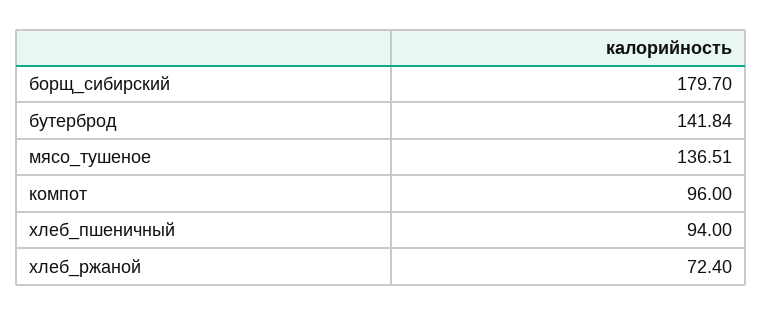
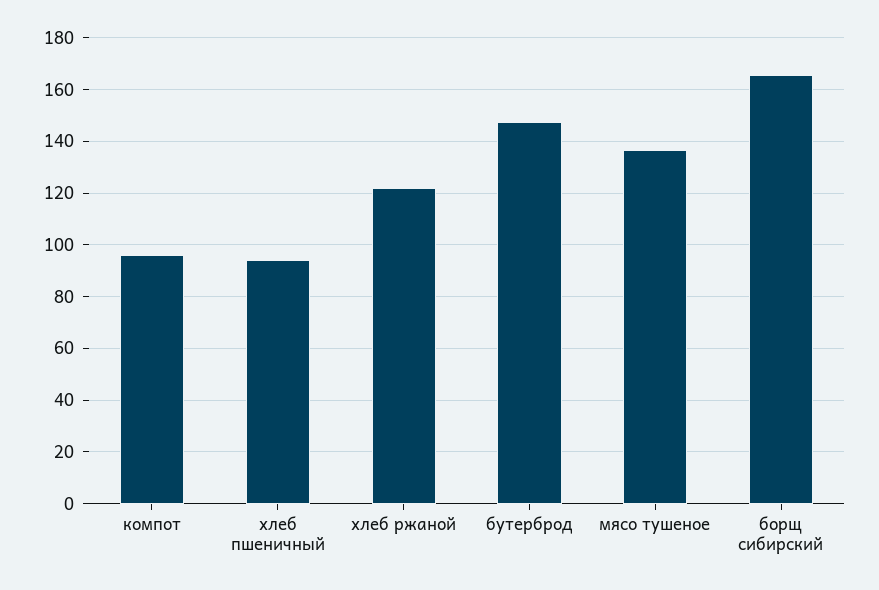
борщ_сибирский: 179.7 -> 165
бутерброд: 141.84 -> 147.5
хлеб_ржаной: 72.4 -> 122.5

